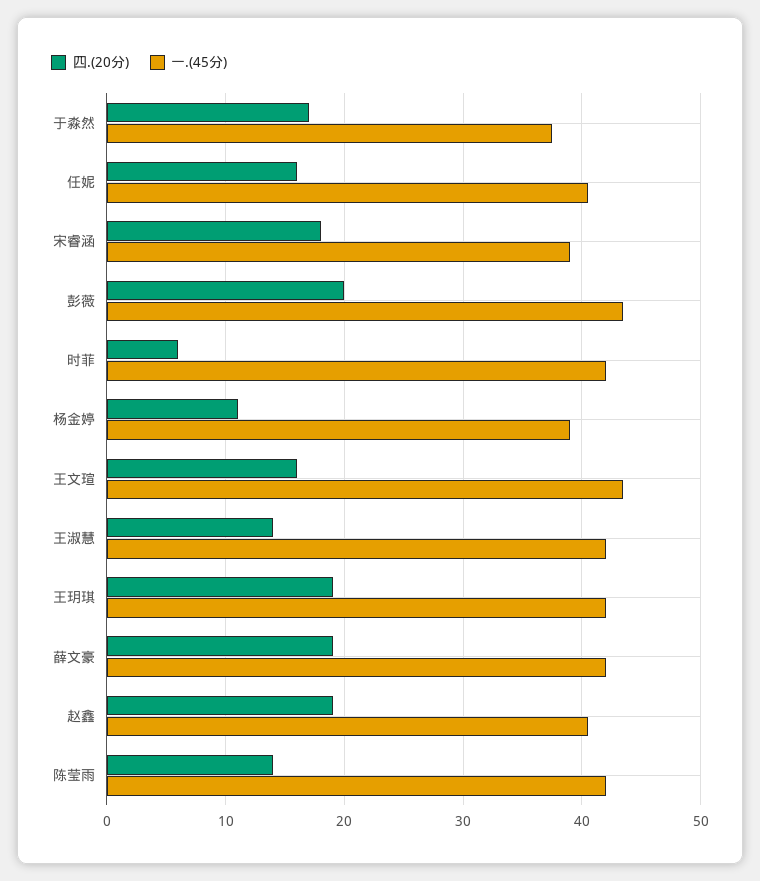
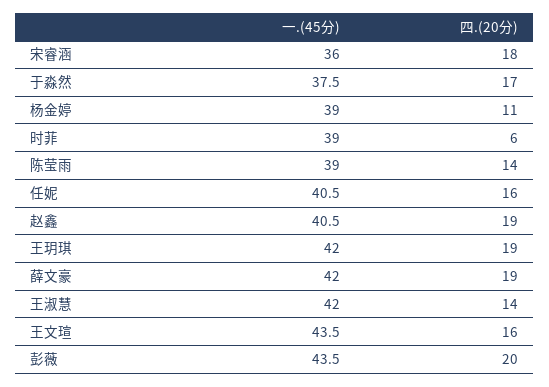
一.(45分), 宋睿涵: 39 -> 36
一.(45分), 时菲: 42 -> 39
一.(45分), 陈莹雨: 42 -> 39

